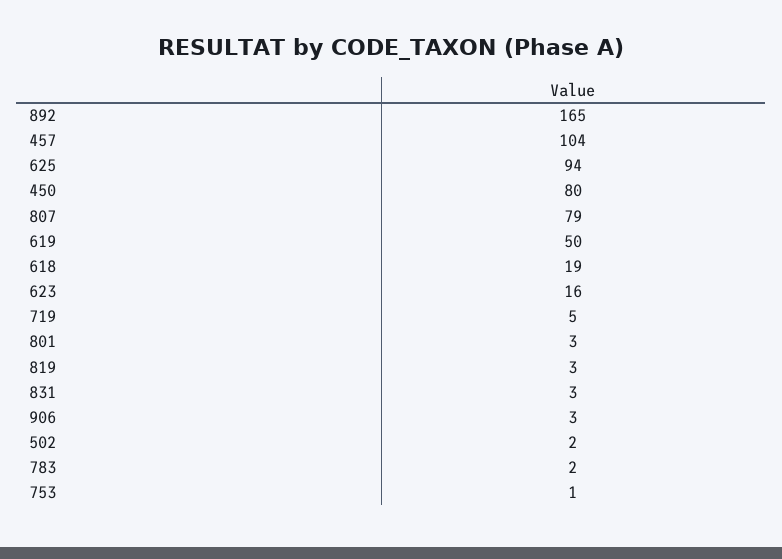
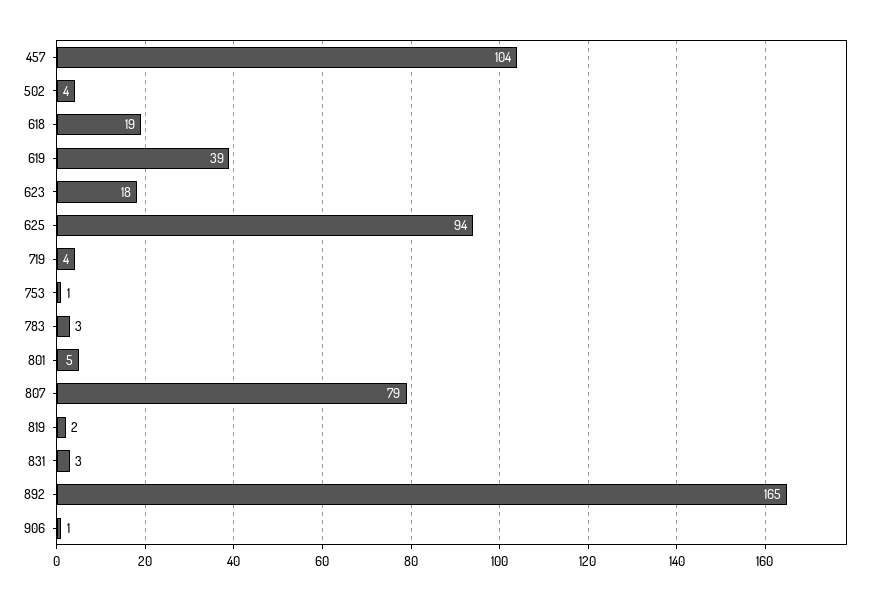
450: 80 -> none
619: 50 -> 39
623: 16 -> 18
719: 5 -> 4
801: 3 -> 5
819: 3 -> 2
906: 3 -> 1
502: 2 -> 4
783: 2 -> 3

